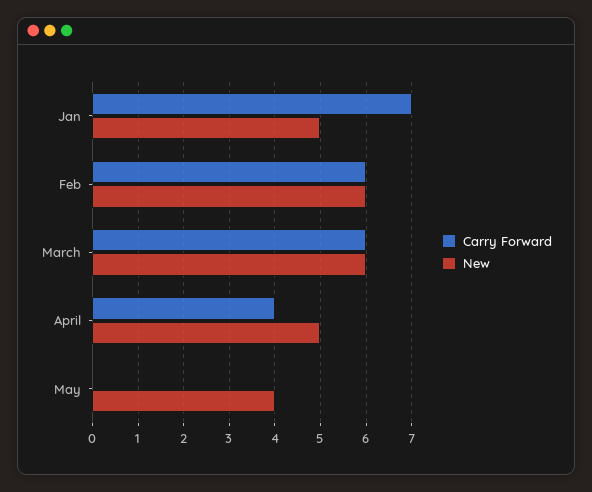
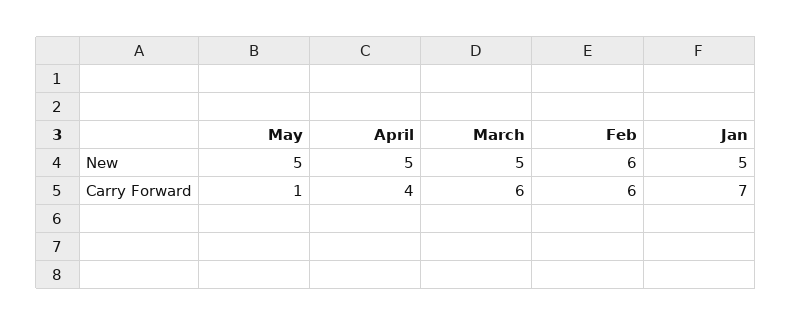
New, March: 6 -> 5
Carry Forward, May: 0 -> 1
New, May: 4 -> 5

